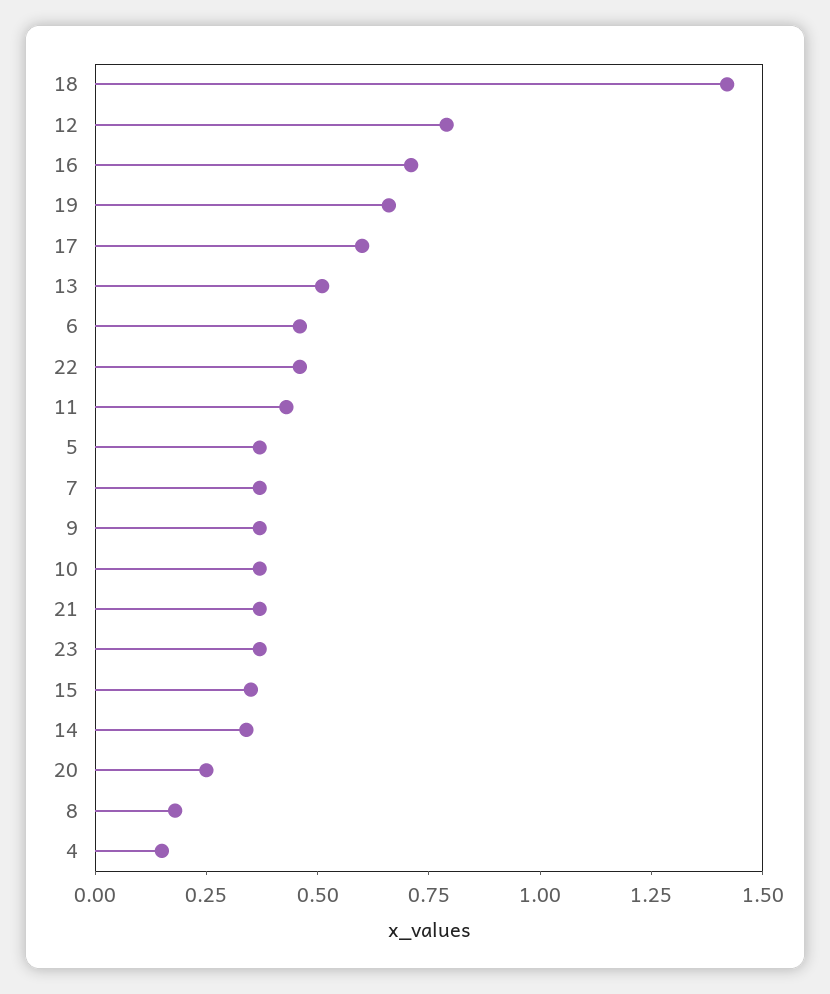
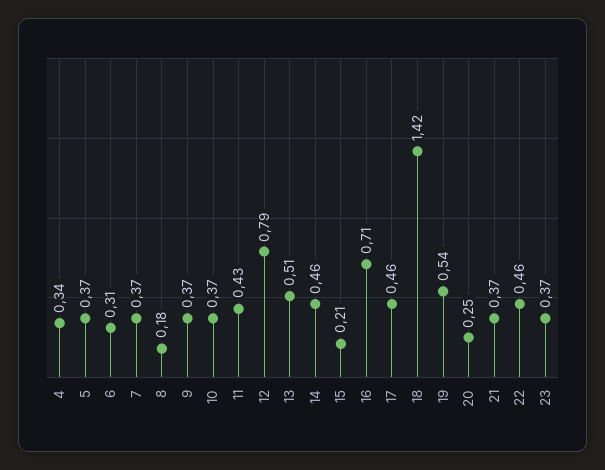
19: 0.65 -> 0.54
17: 0.6 -> 0.46
6: 0.45 -> 0.31
15: 0.35 -> 0.21
14: 0.35 -> 0.46
4: 0.15 -> 0.34

